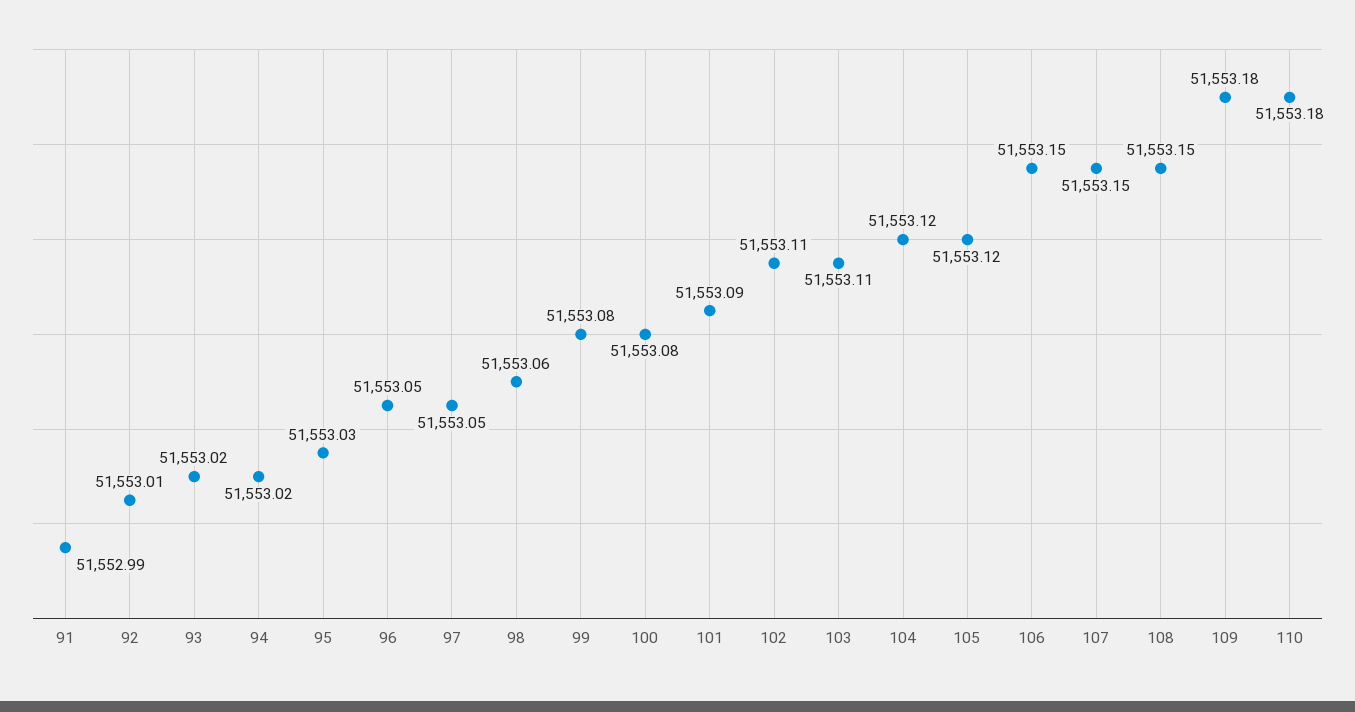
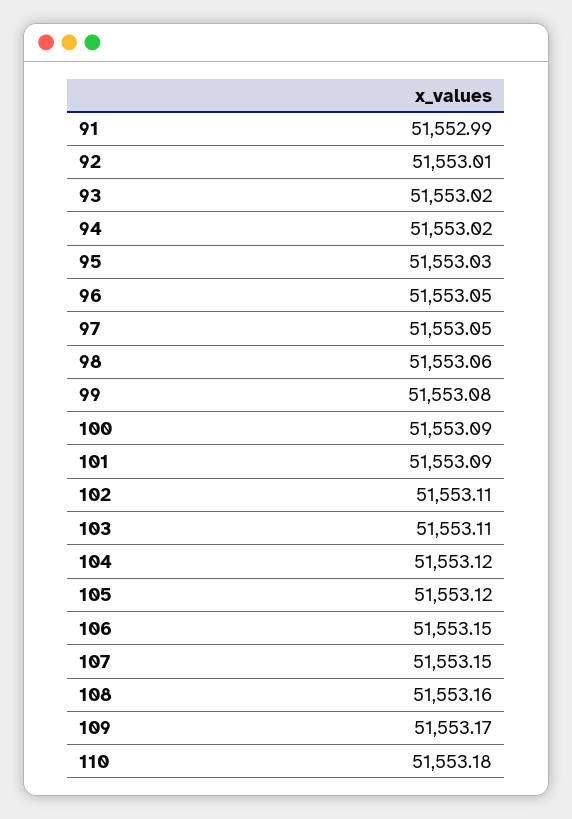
100: 51553.08 -> 51553.09
108: 51553.15 -> 51553.16
109: 51553.18 -> 51553.17

